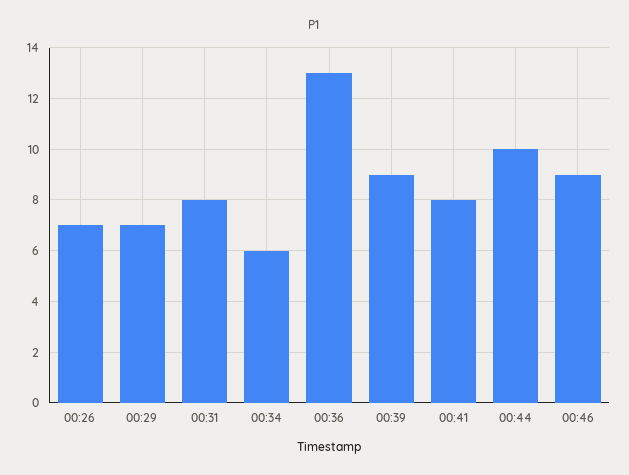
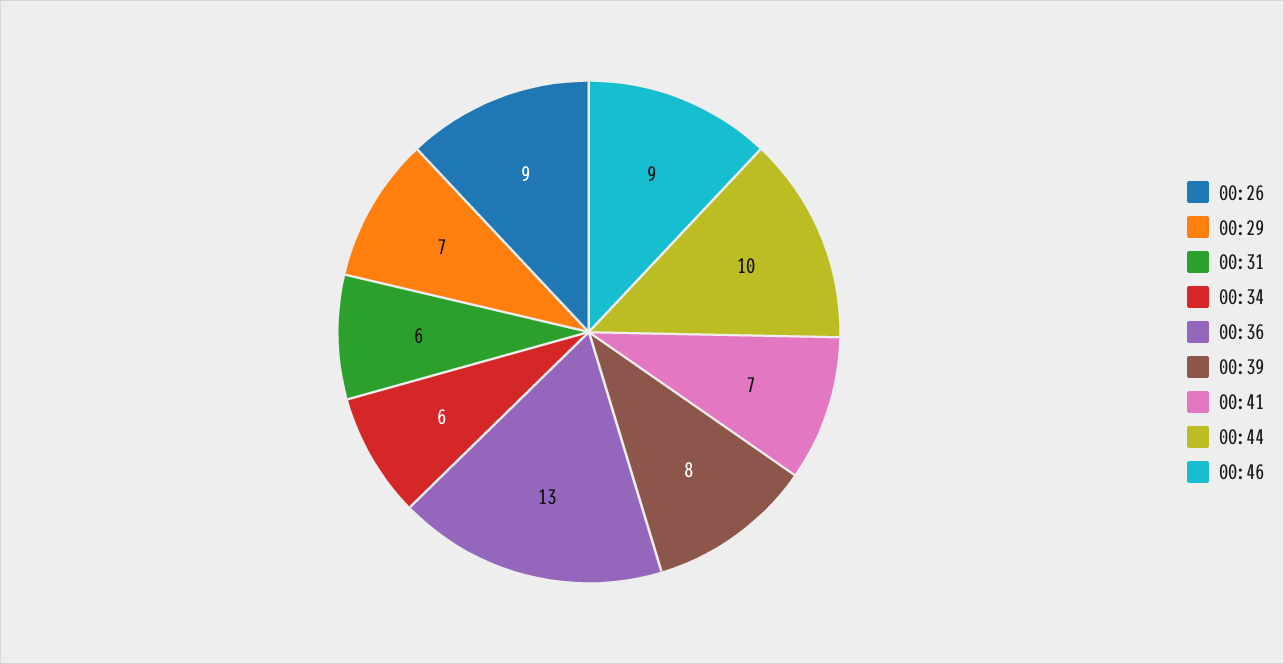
00:26: 7 -> 9
00:31: 8 -> 6
00:39: 9 -> 8
00:41: 8 -> 7

